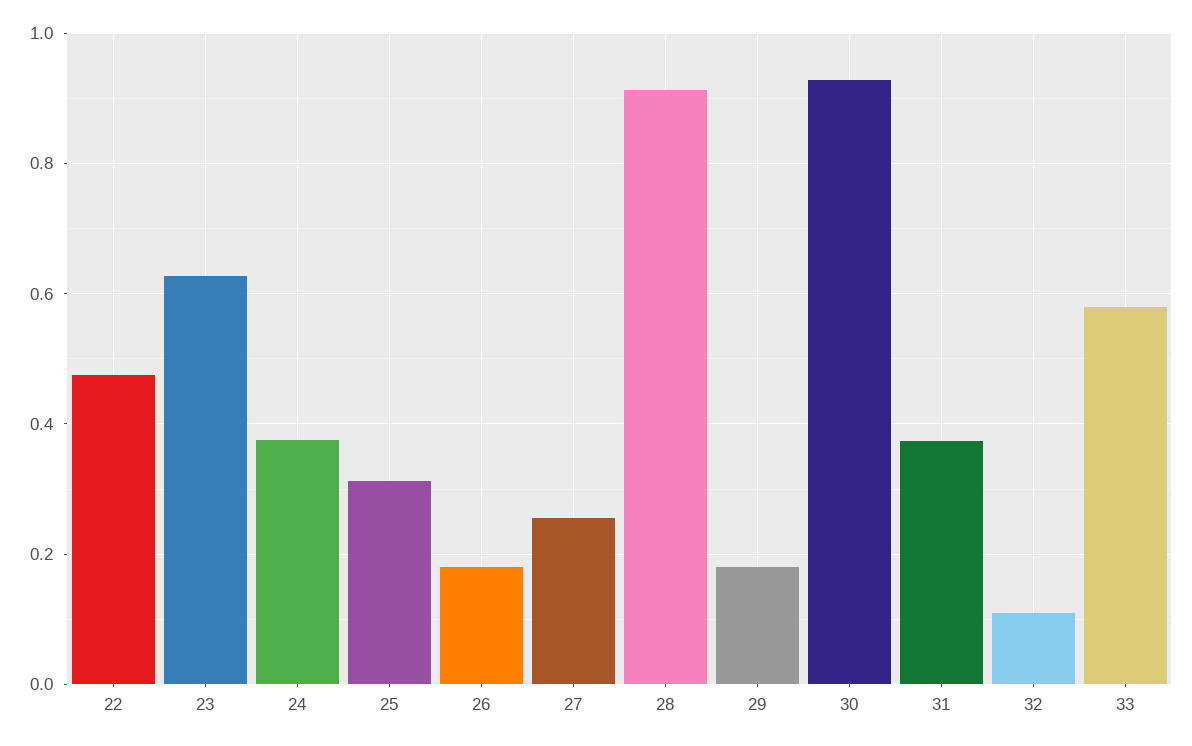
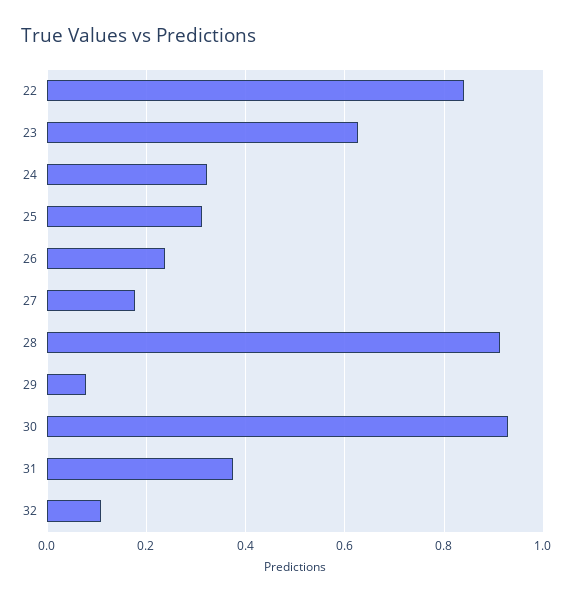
22: 0.48 -> 0.84
24: 0.38 -> 0.32
26: 0.18 -> 0.24
27: 0.26 -> 0.18
29: 0.18 -> 0.08
33: 0.58 -> none

